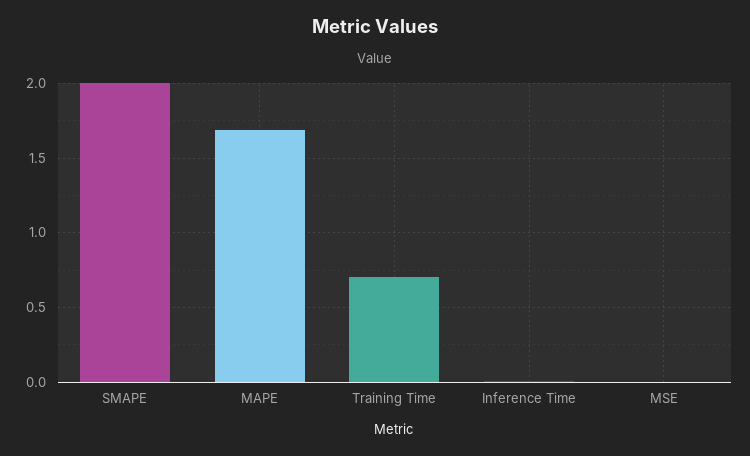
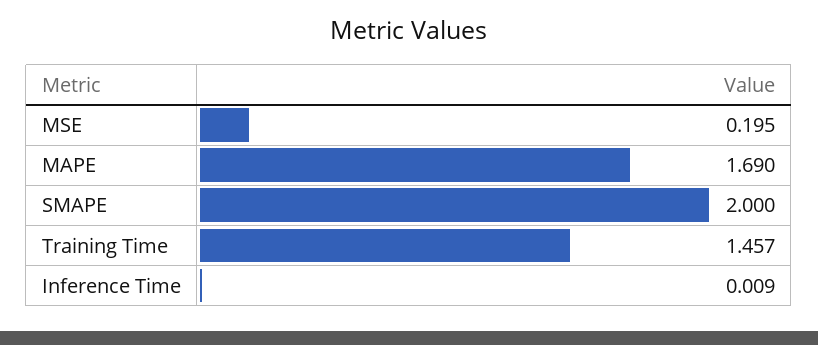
Training Time: 0.7 -> 1.457
MSE: 0 -> 0.195

